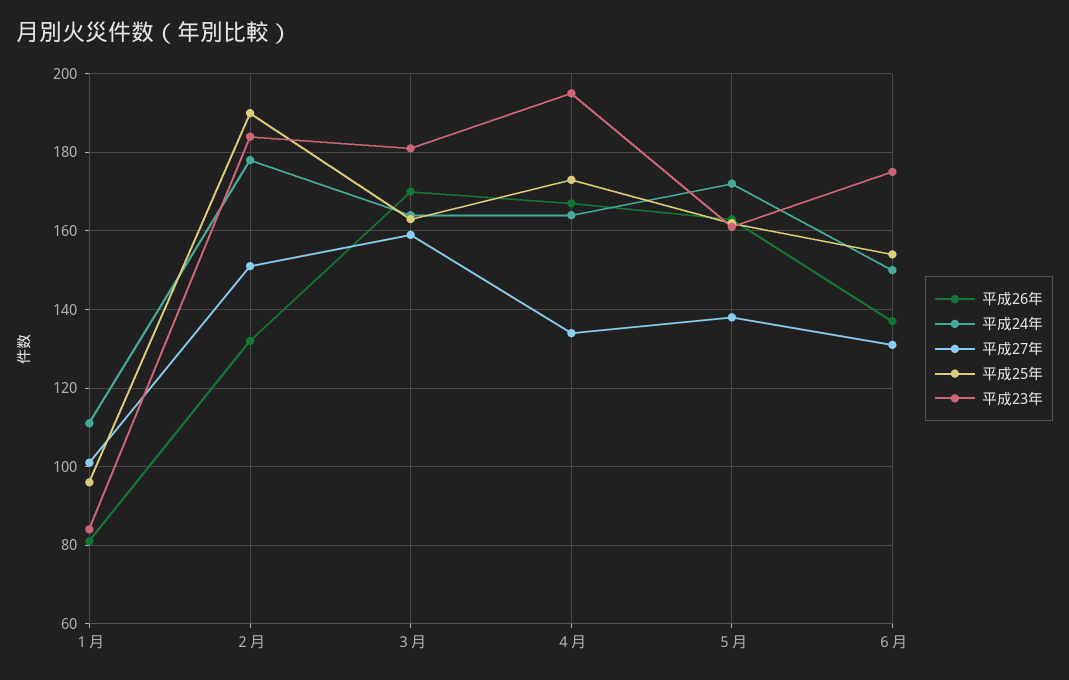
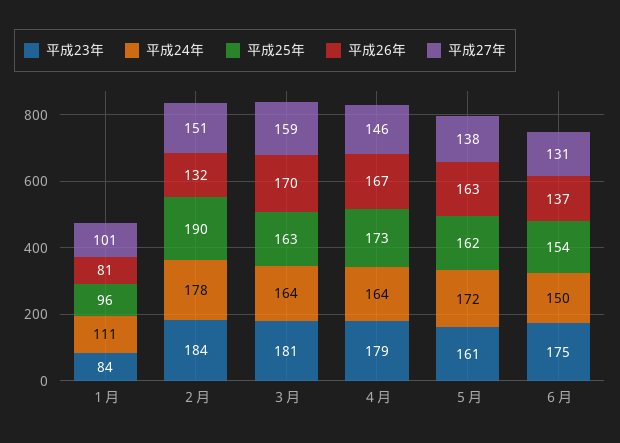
平成27年, ４月: 135 -> 146
平成23年, ４月: 195 -> 179

